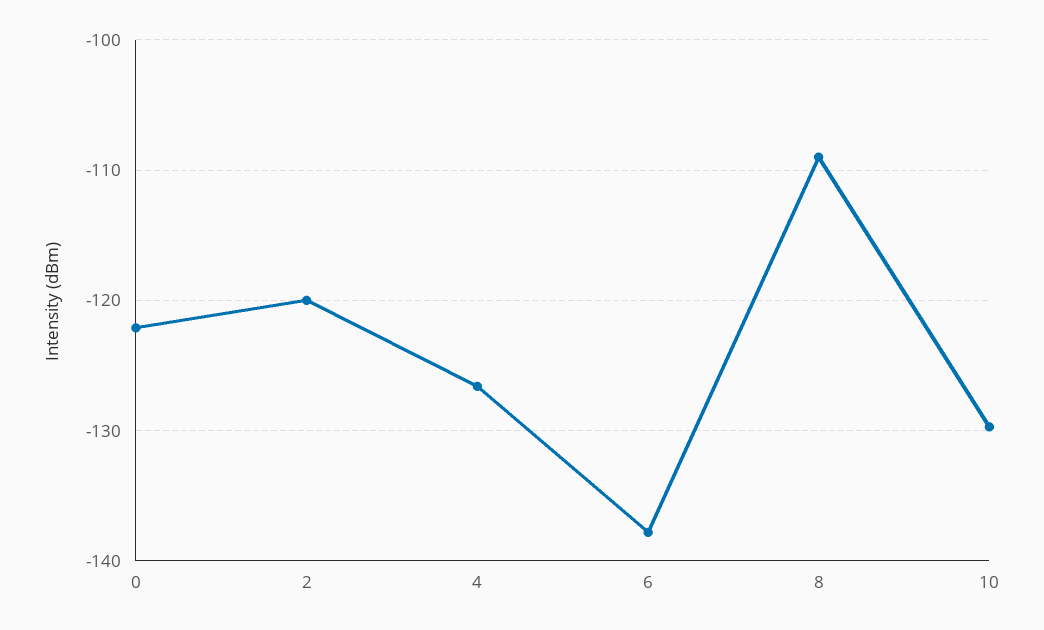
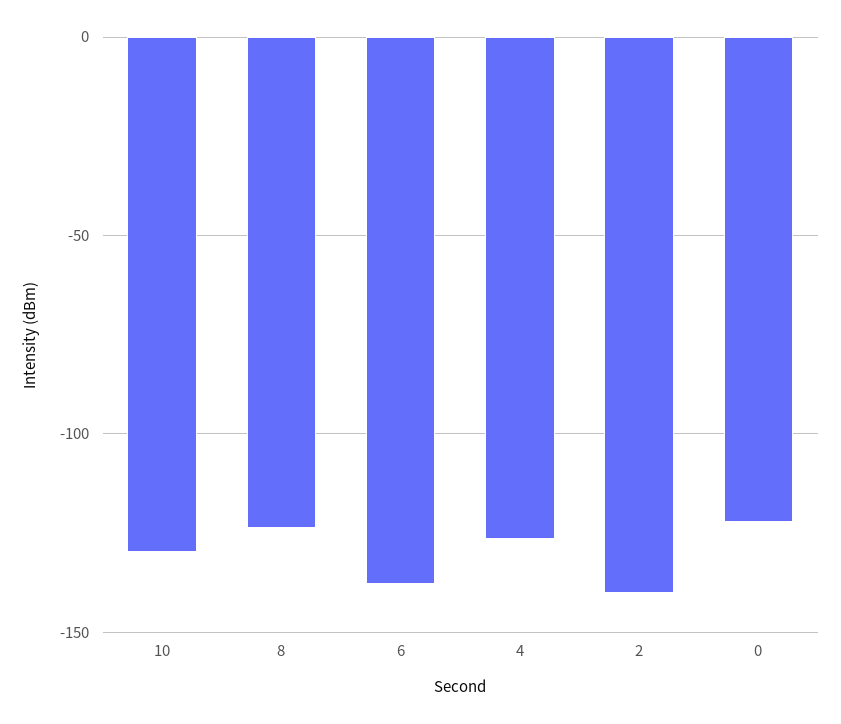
2: -120 -> -140
8: -109 -> -125

